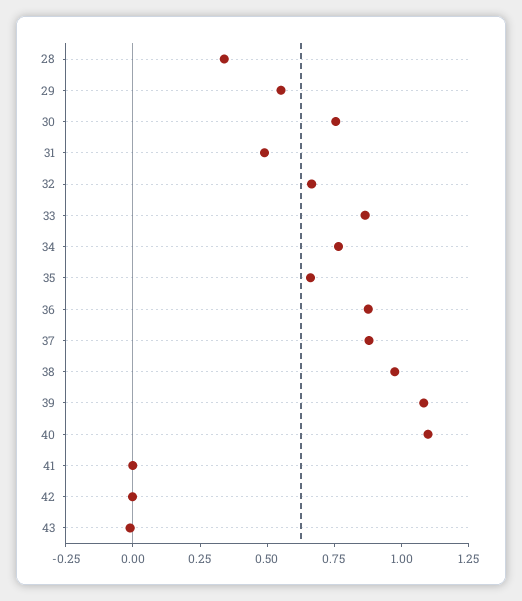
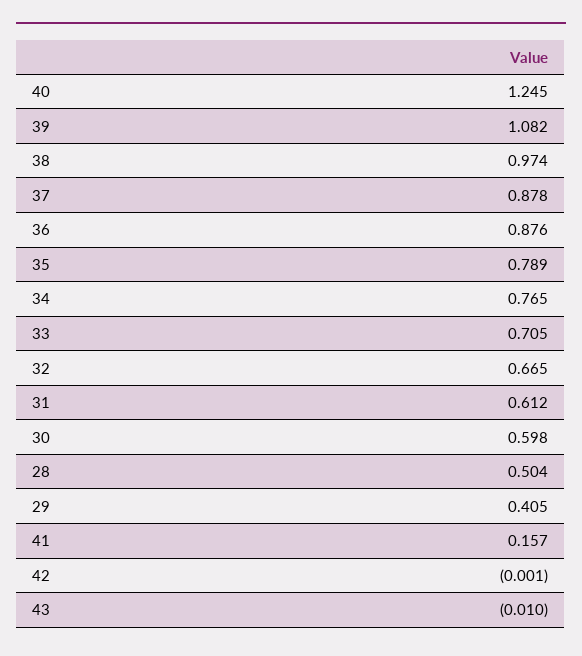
28: 0.35 -> 0.504
29: 0.55 -> 0.405
30: 0.75 -> 0.598
31: 0.5 -> 0.612
33: 0.85 -> 0.705
35: 0.65 -> 0.789
40: 1.1 -> 1.245
41: 0 -> 0.157

